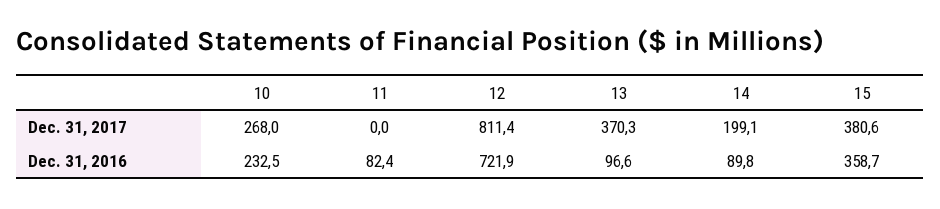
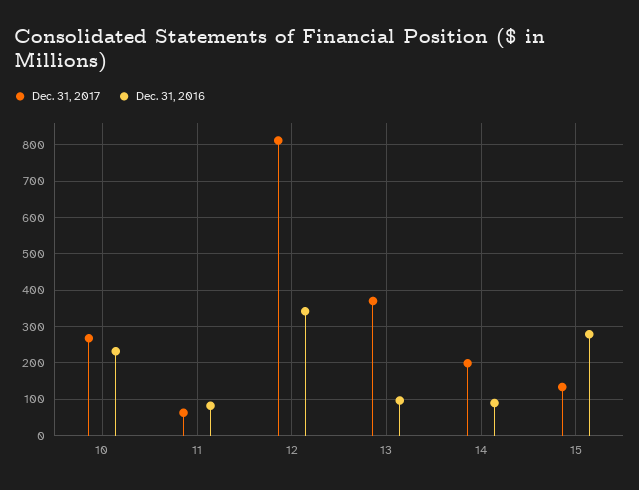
Dec. 31, 2017, 11: 0 -> 60
Dec. 31, 2017, 15: 380.6 -> 140
Dec. 31, 2016, 12: 721.9 -> 340
Dec. 31, 2016, 15: 358.7 -> 280

